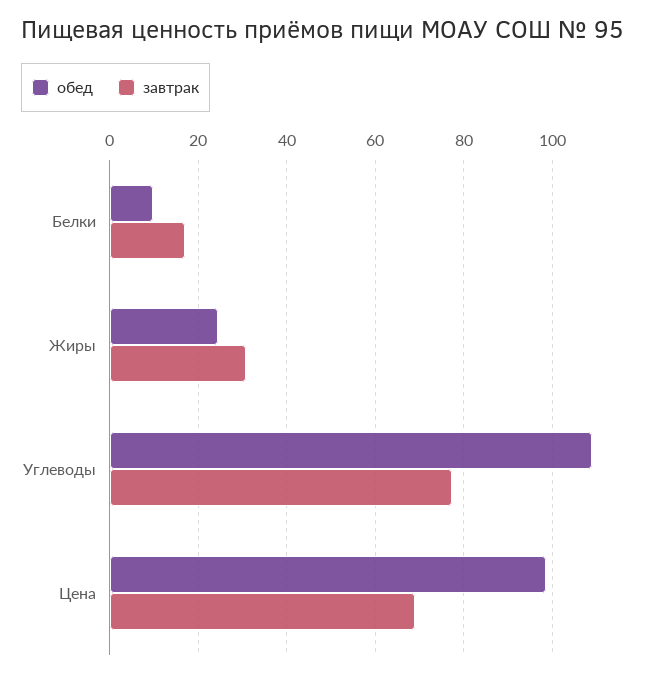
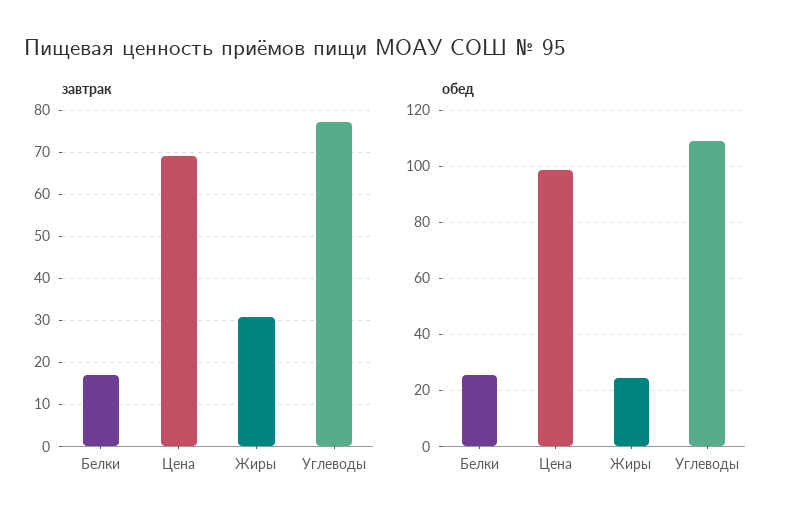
обед, Белки: 10 -> 25

